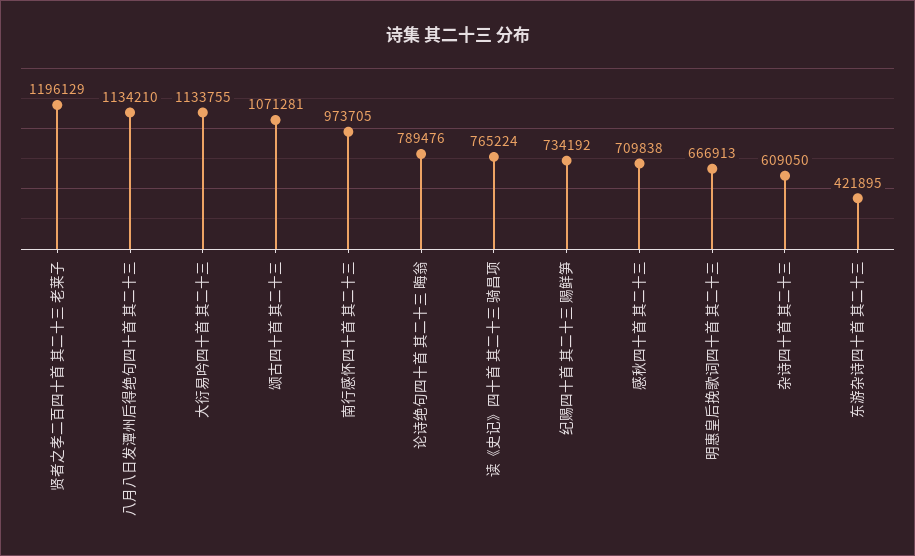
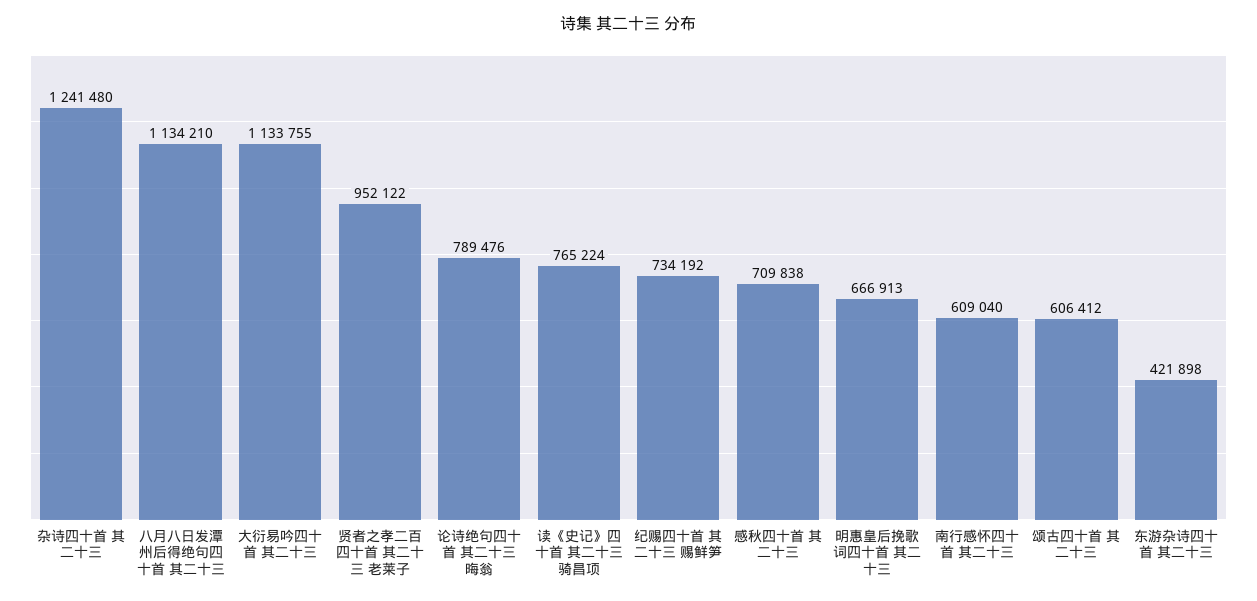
贤者之孝二百四十首 其二十三 老莱子: 1196129 -> 952122
颂古四十首 其二十三: 1071281 -> 606412
南行感怀四十首 其二十三: 973705 -> 609040
杂诗四十首 其二十三: 609050 -> 1241480
东游杂诗四十首 其二十三: 421895 -> 421898

